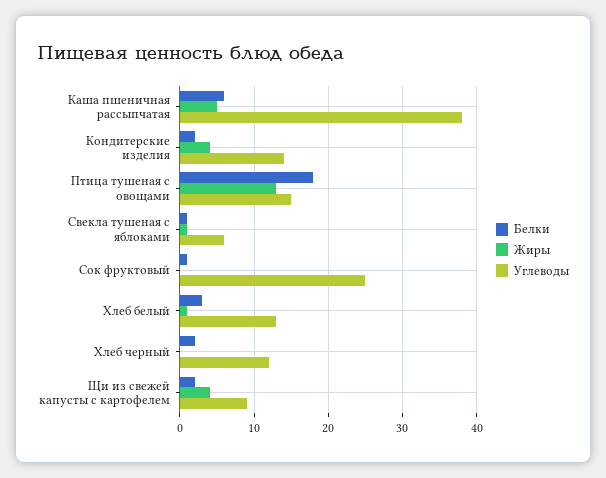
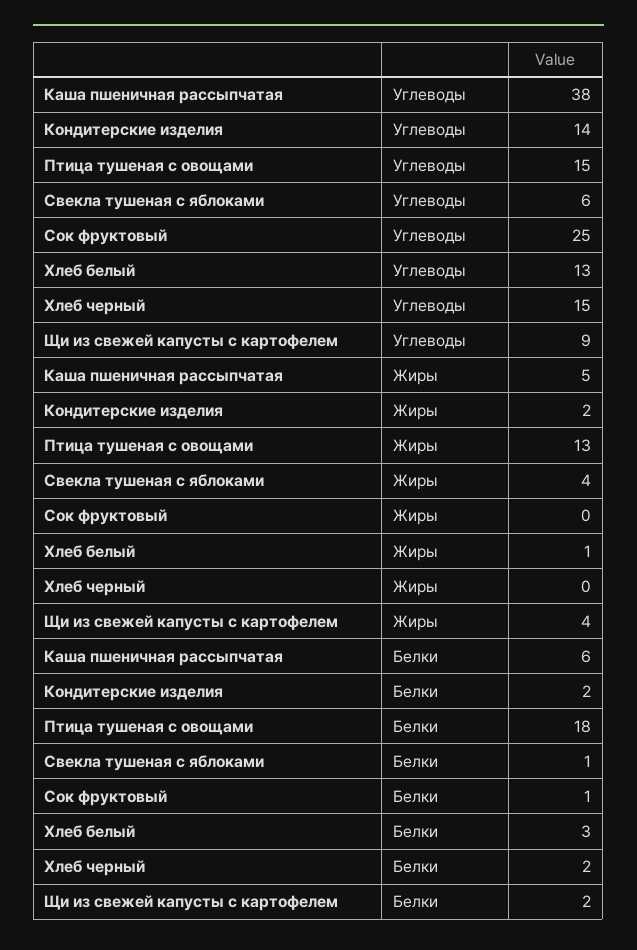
Жиры, Кондитерские изделия: 4 -> 2
Жиры, Свекла тушеная с яблоками: 1 -> 4
Углеводы, Хлеб черный: 12 -> 15

